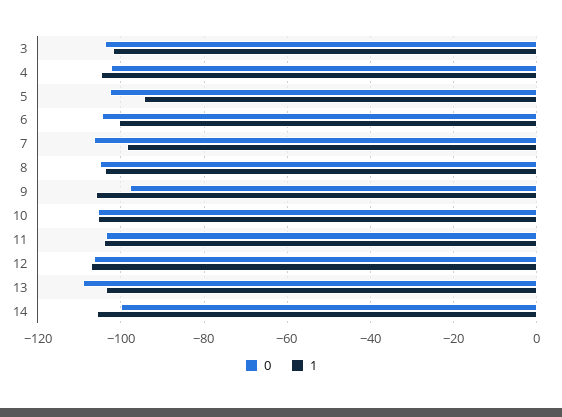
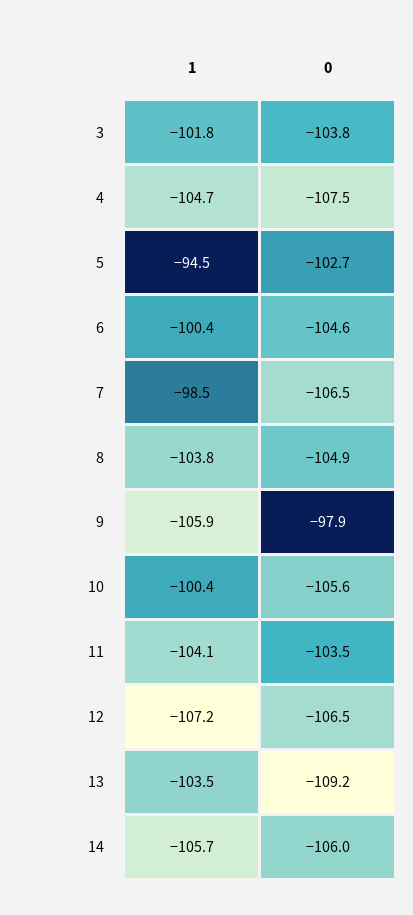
0, 4: -102 -> -107.5
1, 10: -106 -> -100.4
0, 14: -100 -> -106

